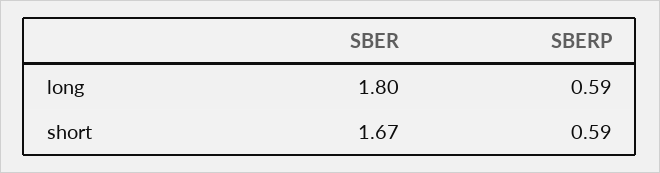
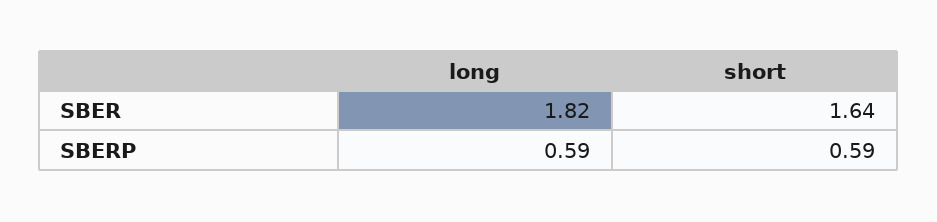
SBER, long: 1.8 -> 1.82
SBER, short: 1.67 -> 1.64

